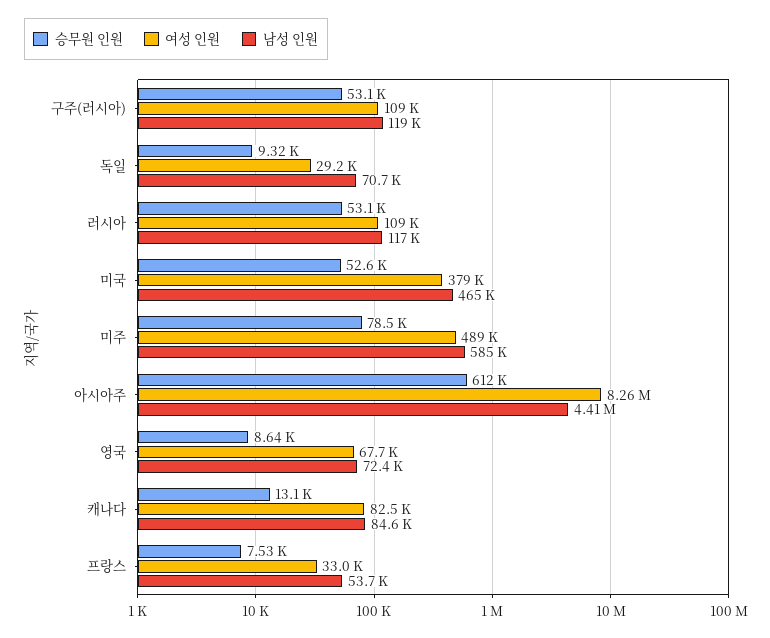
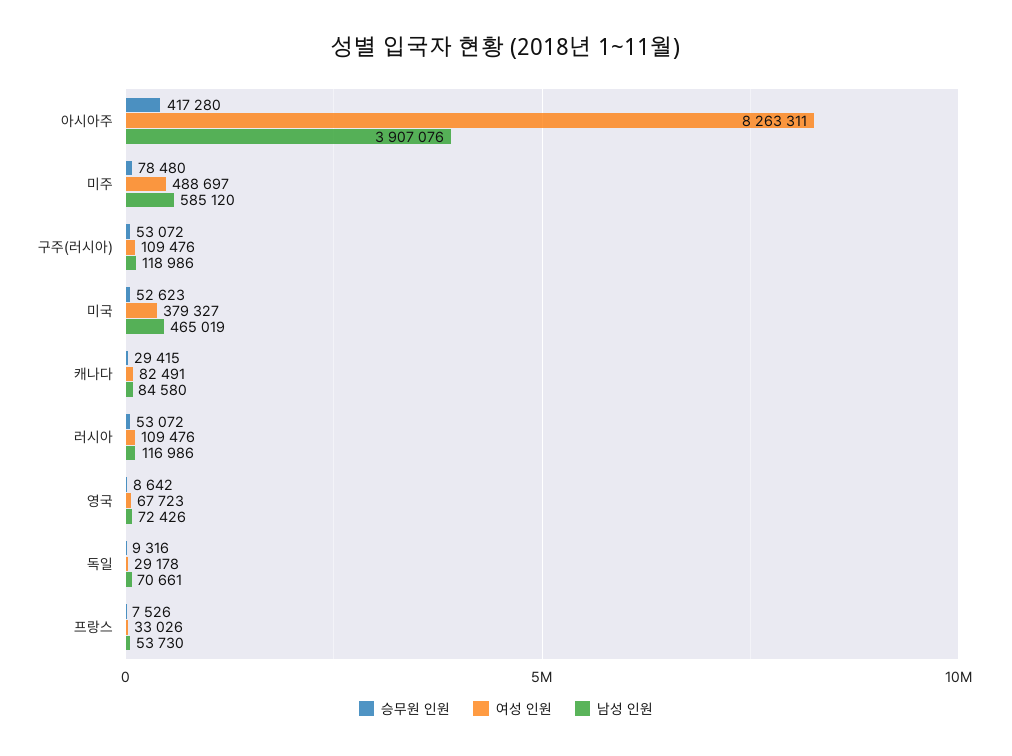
승무원 인원, 아시아주: 612000 -> 417280
남성 인원, 아시아주: 4410000 -> 3907076
승무원 인원, 캐나다: 13100 -> 29415

